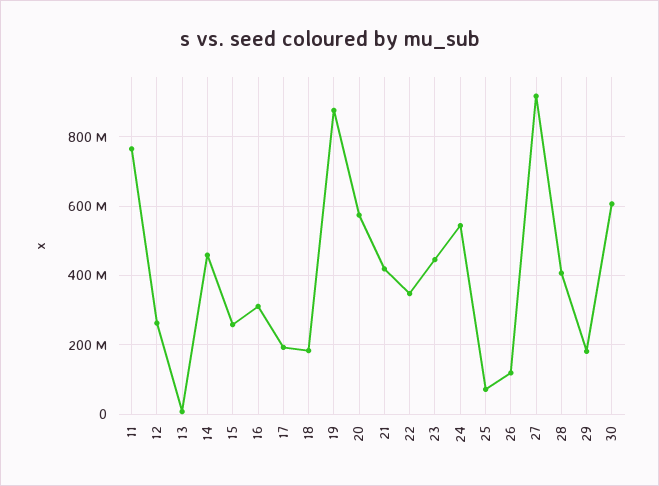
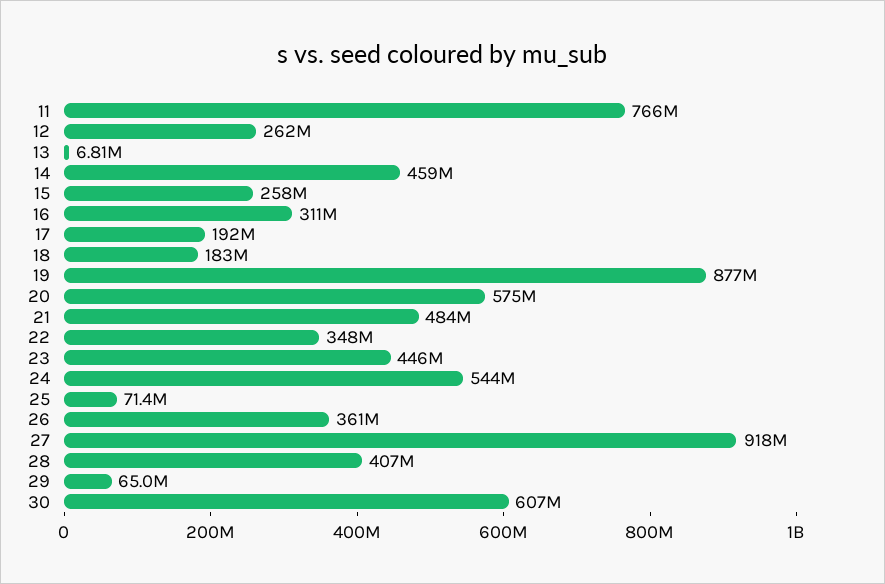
21: 420000000 -> 484000000
26: 120000000 -> 361000000
29: 180000000 -> 65000000

